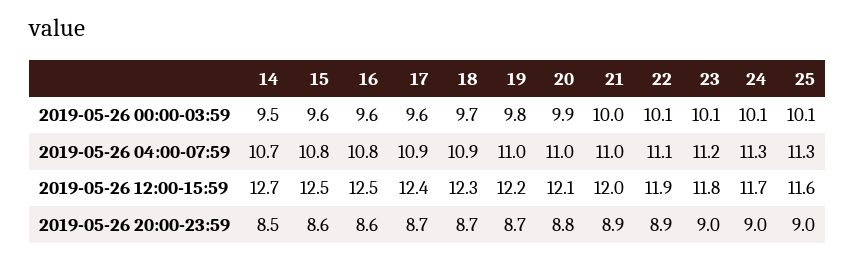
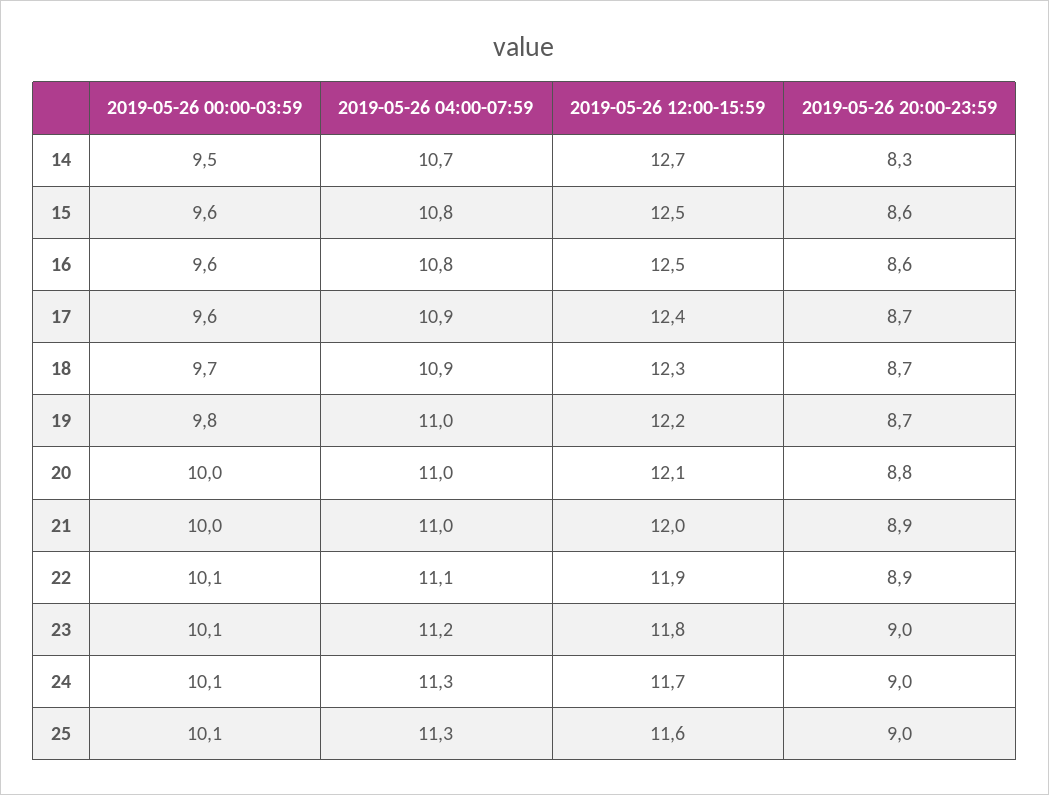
20, 2019-05-26 00:00-03:59: 9.9 -> 10
14, 2019-05-26 20:00-23:59: 8.5 -> 8.3

